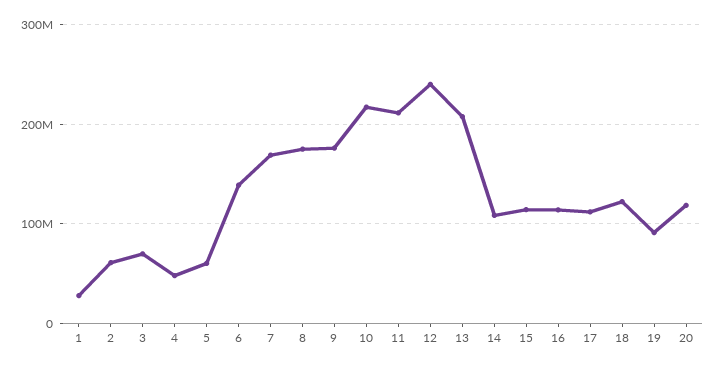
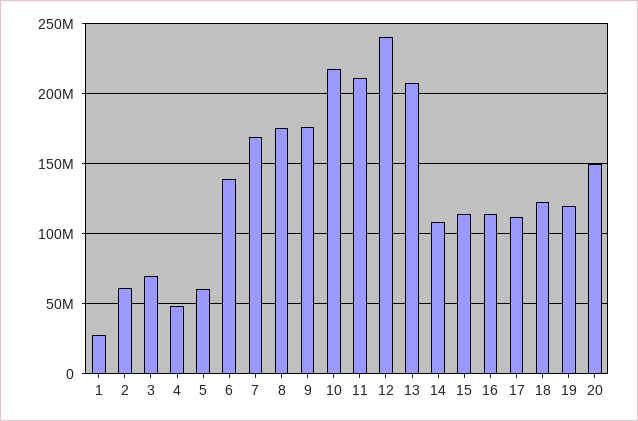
19: 90000000 -> 120000000
20: 120000000 -> 150000000

